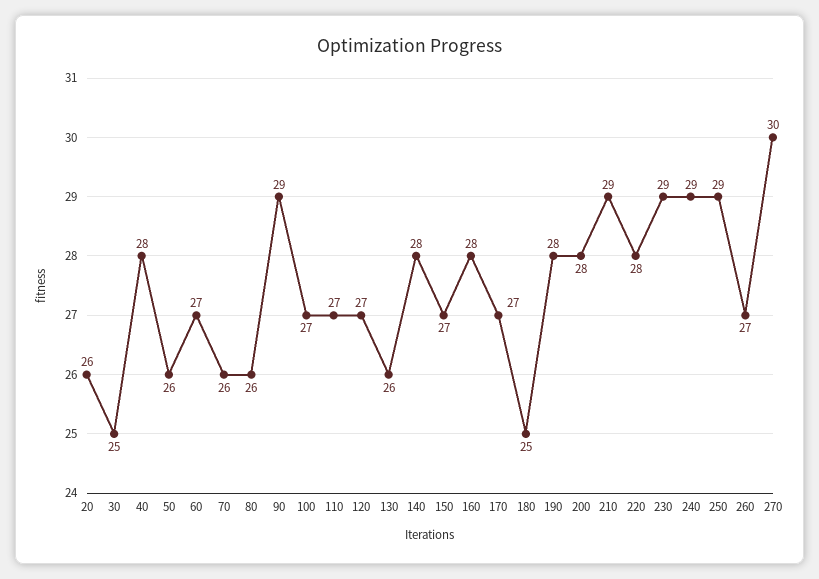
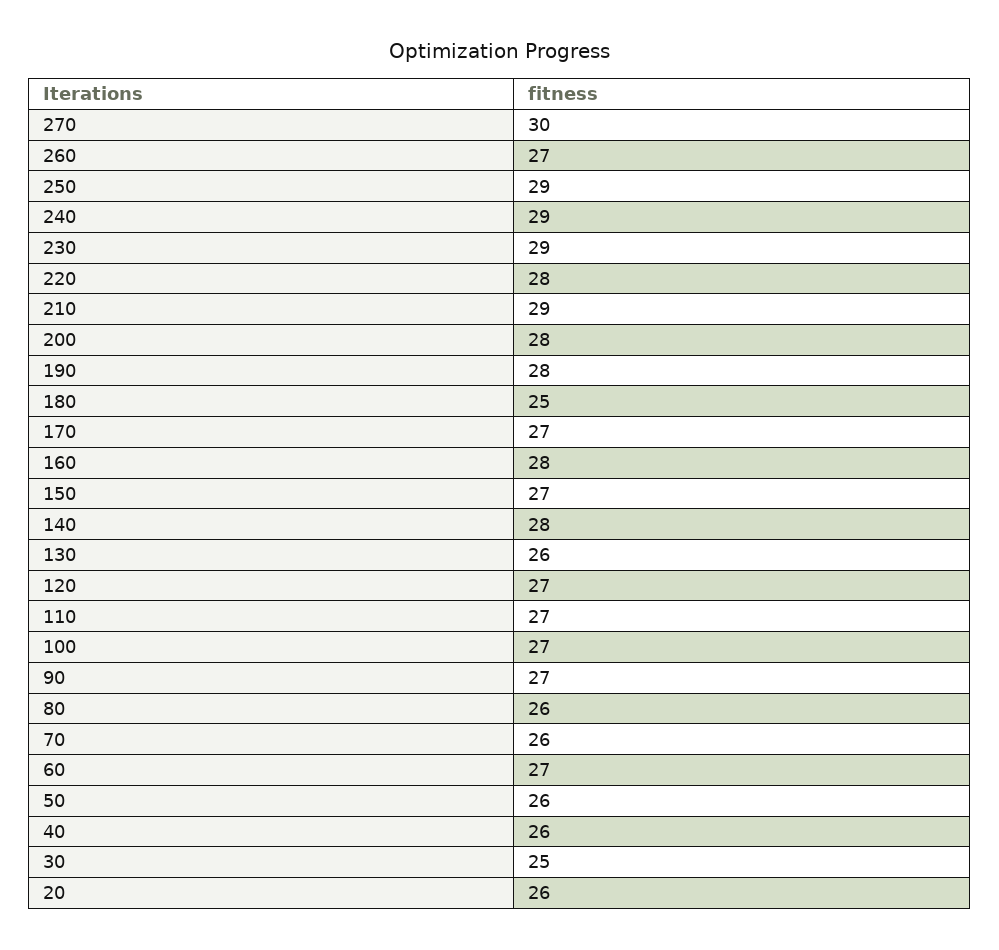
40: 28 -> 26
90: 29 -> 27

